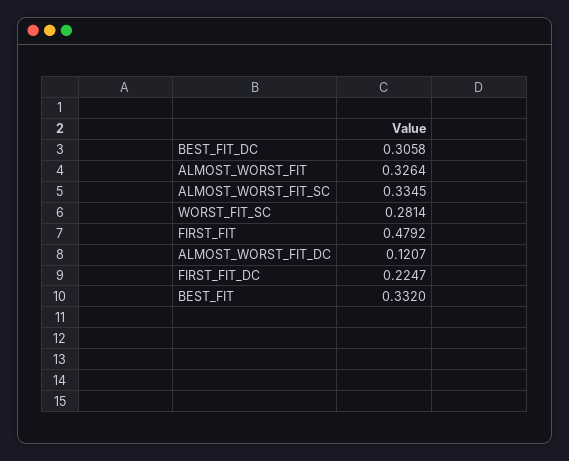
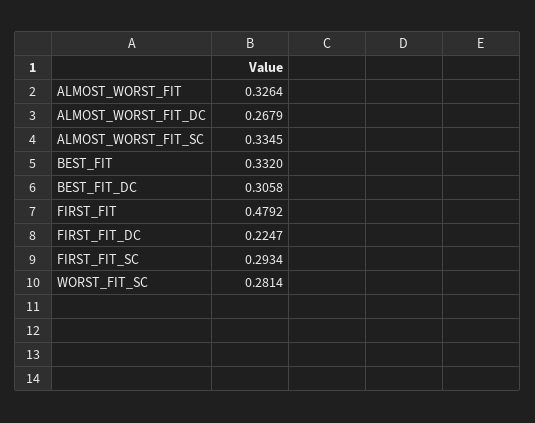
ALMOST_WORST_FIT_DC: 0.1207 -> 0.2679
FIRST_FIT_SC: none -> 0.2934

